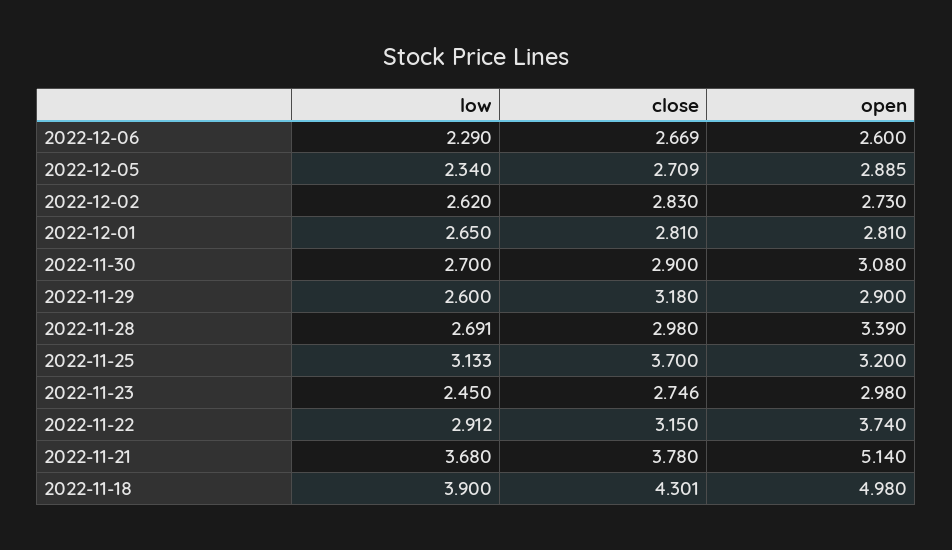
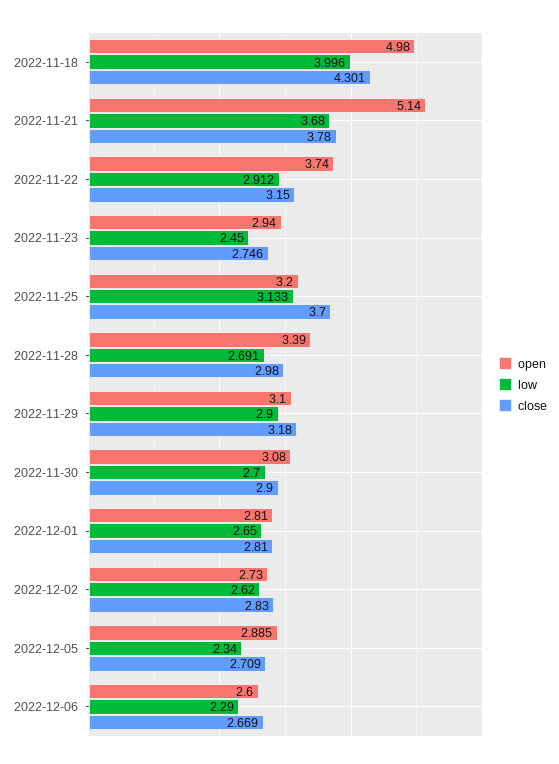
low, 2022-11-29: 2.6 -> 2.9
open, 2022-11-29: 2.9 -> 3.1
open, 2022-11-23: 2.98 -> 2.94
low, 2022-11-18: 3.9 -> 3.996

